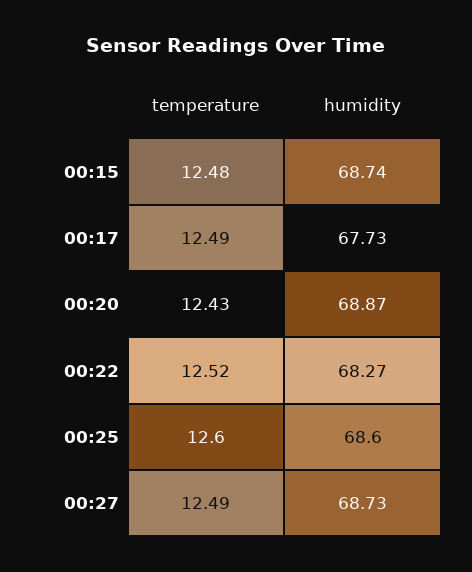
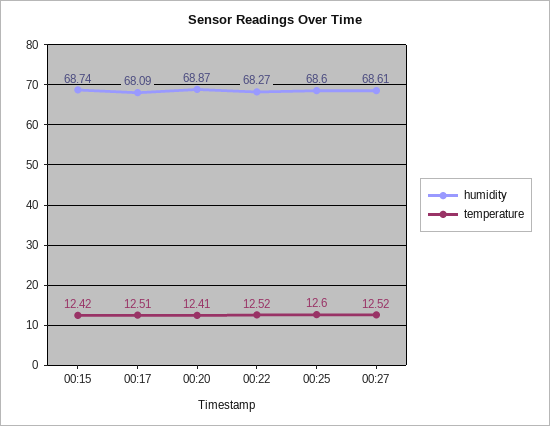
temperature, 00:15: 12.48 -> 12.42
temperature, 00:17: 12.49 -> 12.51
humidity, 00:17: 67.73 -> 68.09
temperature, 00:20: 12.43 -> 12.41
temperature, 00:27: 12.49 -> 12.52
humidity, 00:27: 68.73 -> 68.61

